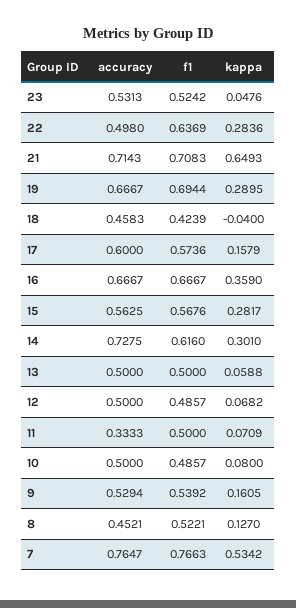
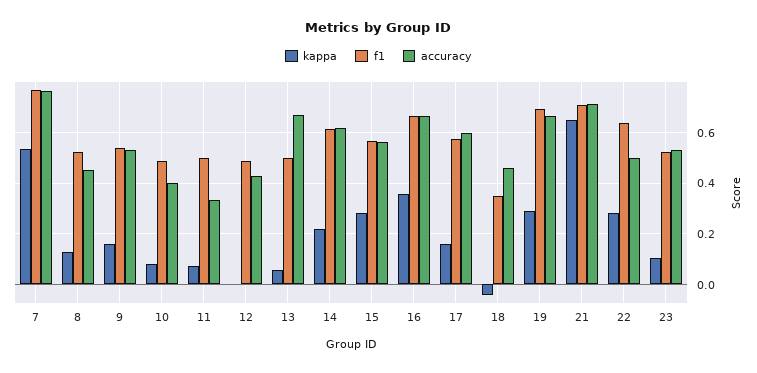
kappa, 23: 0.0476 -> 0.1
f1, 18: 0.4239 -> 0.35
accuracy, 14: 0.7275 -> 0.625
kappa, 14: 0.301 -> 0.225
accuracy, 13: 0.5 -> 0.675
accuracy, 12: 0.5 -> 0.425
kappa, 12: 0.0682 -> 0
accuracy, 10: 0.5 -> 0.4

